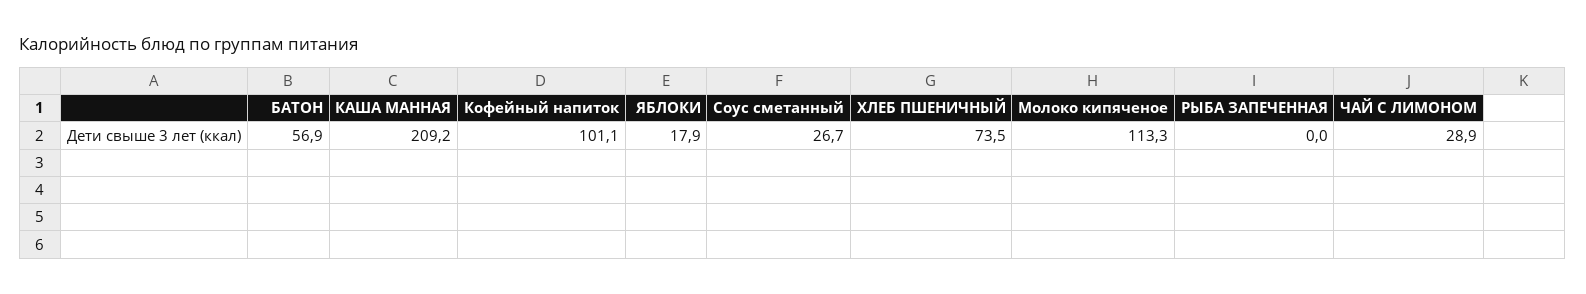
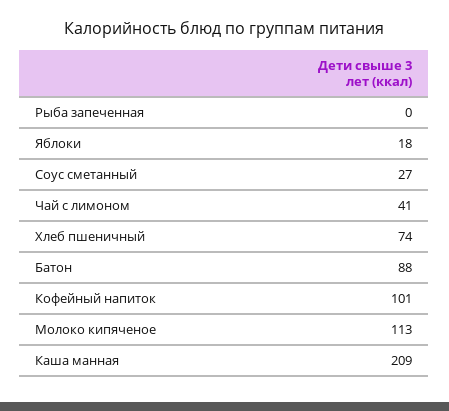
БАТОН: 56.9 -> 88
ЧАЙ С ЛИМОНОМ: 28.9 -> 41

